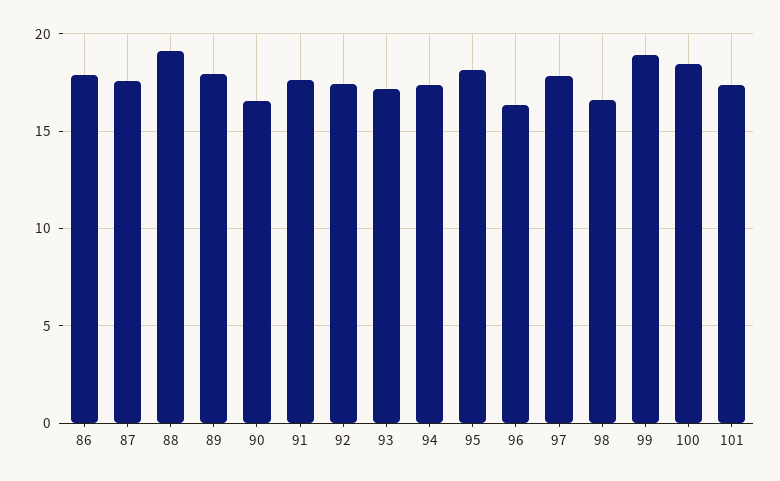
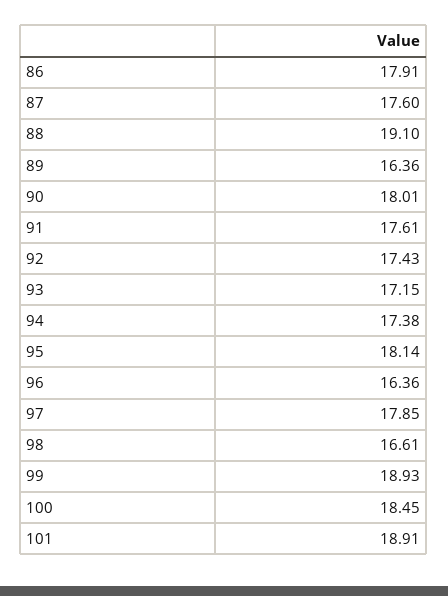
89: 18 -> 16.36
90: 16.5 -> 18.01
101: 17.5 -> 18.91

